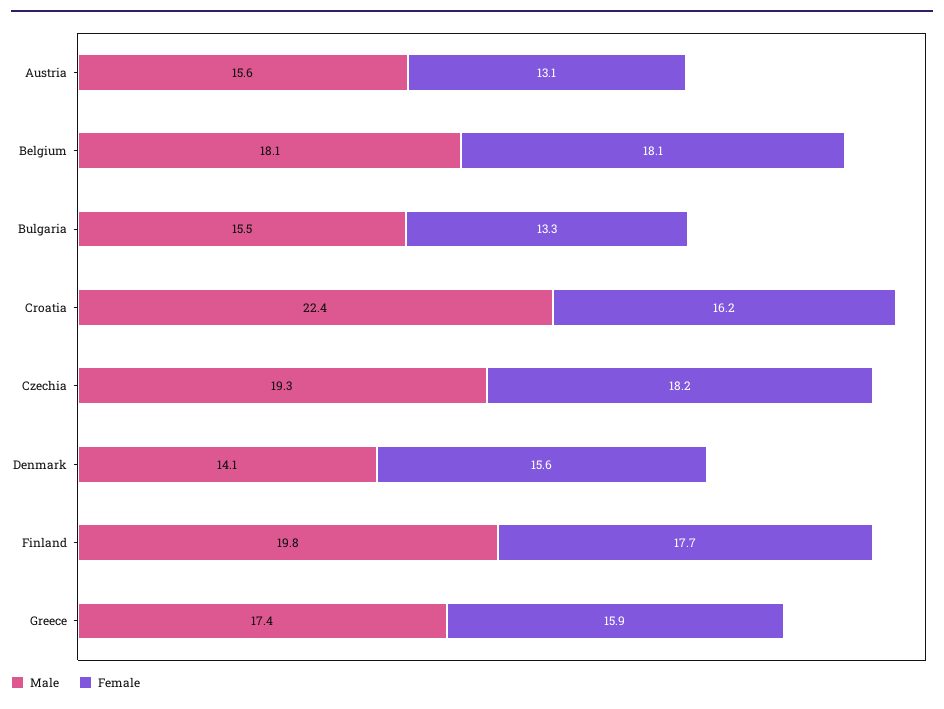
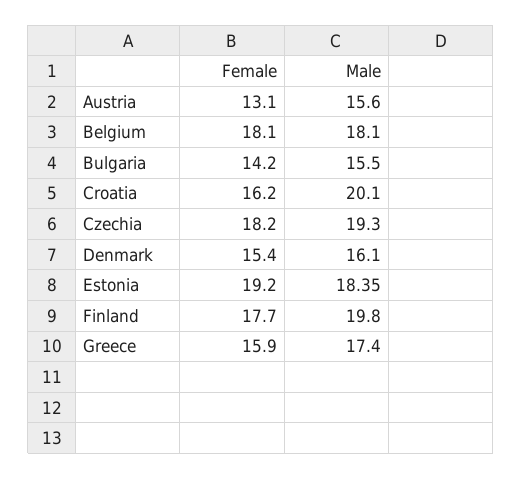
Female, Bulgaria: 13.3 -> 14.2
Male, Croatia: 22.4 -> 20.1
Male, Denmark: 14.1 -> 16.1
Female, Denmark: 15.6 -> 15.4
Female, Estonia: none -> 19.2
Male, Estonia: none -> 18.35

